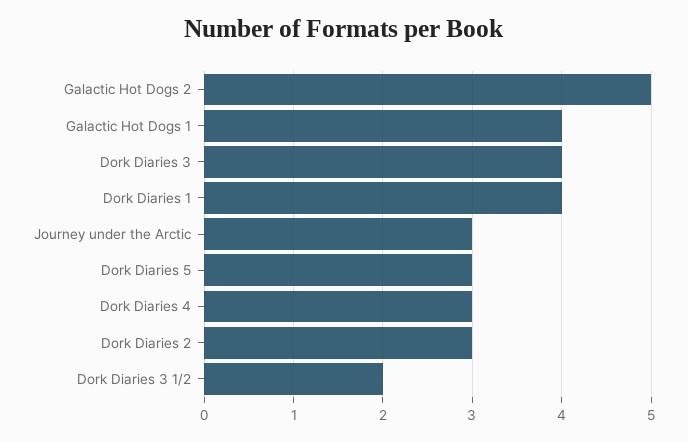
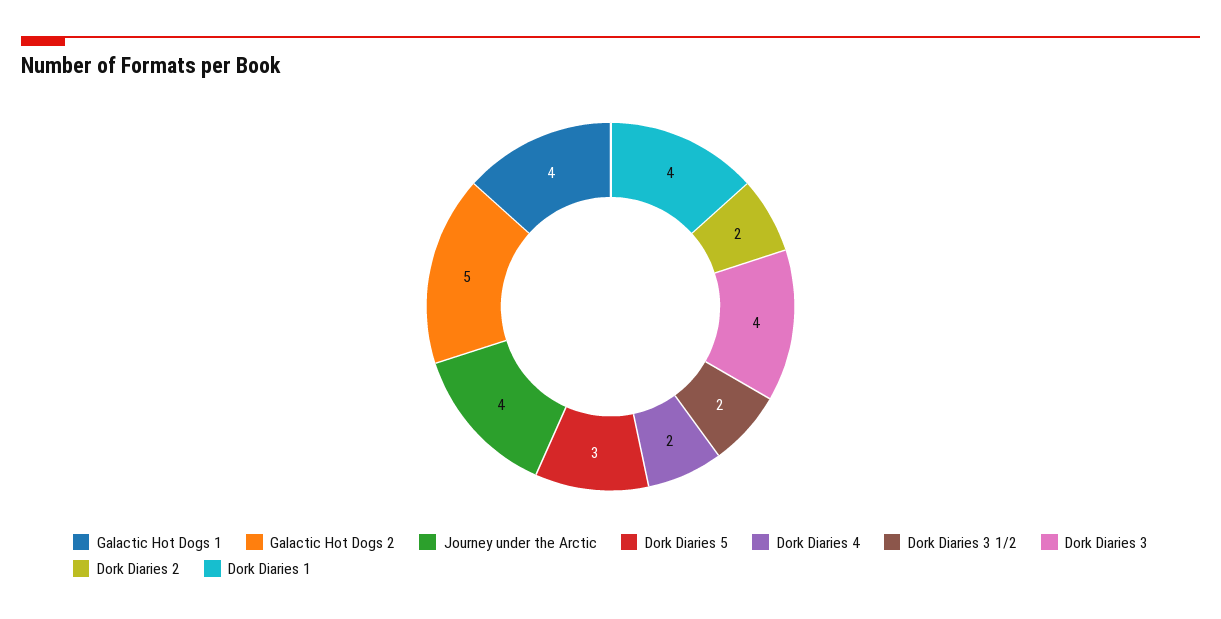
Journey under the Arctic: 3 -> 4
Dork Diaries 4: 3 -> 2
Dork Diaries 2: 3 -> 2

